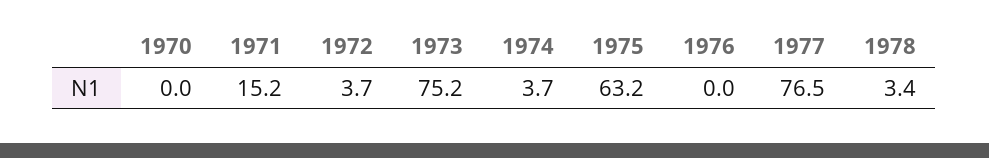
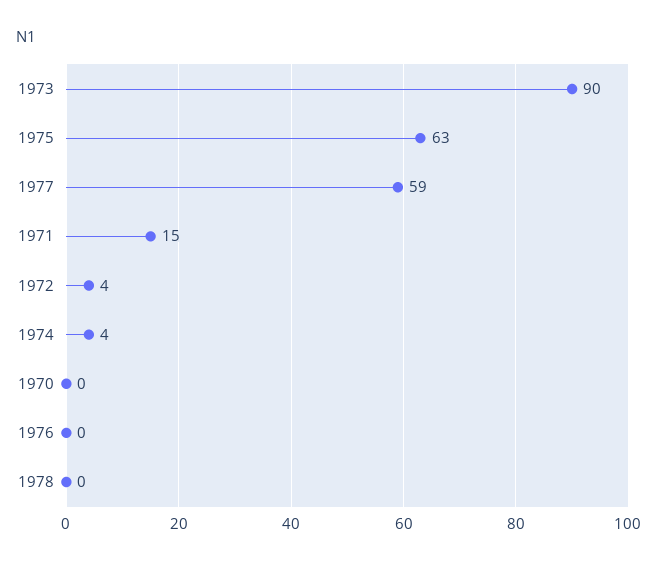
1973: 75.2 -> 90
1977: 76.5 -> 59
1978: 3.4 -> 0

